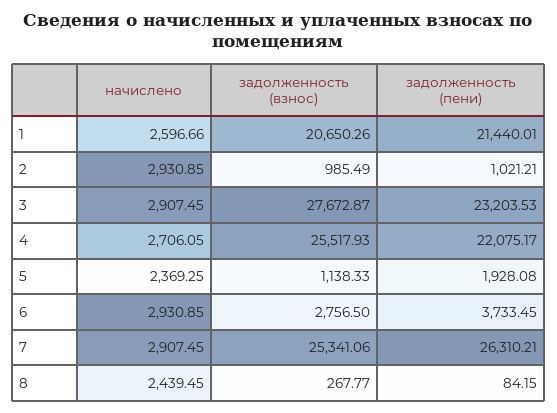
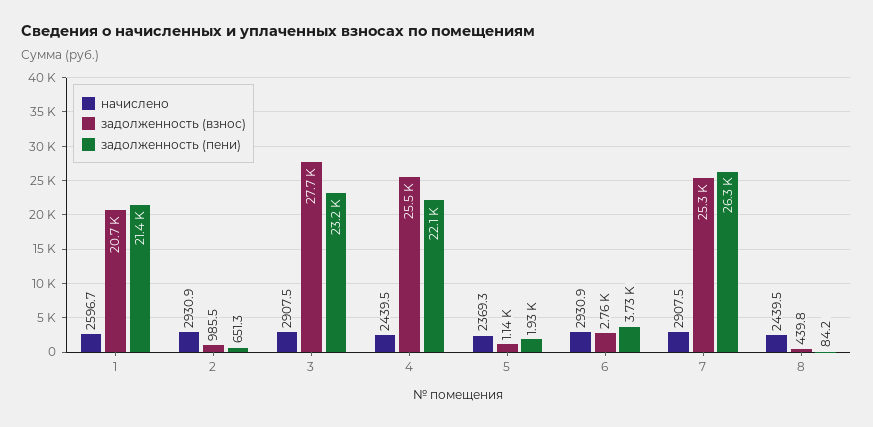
задолженность (пени), 2: 1021.21 -> 651.3
начислено, 4: 2706.05 -> 2439.5
задолженность (взнос), 8: 267.77 -> 439.8

